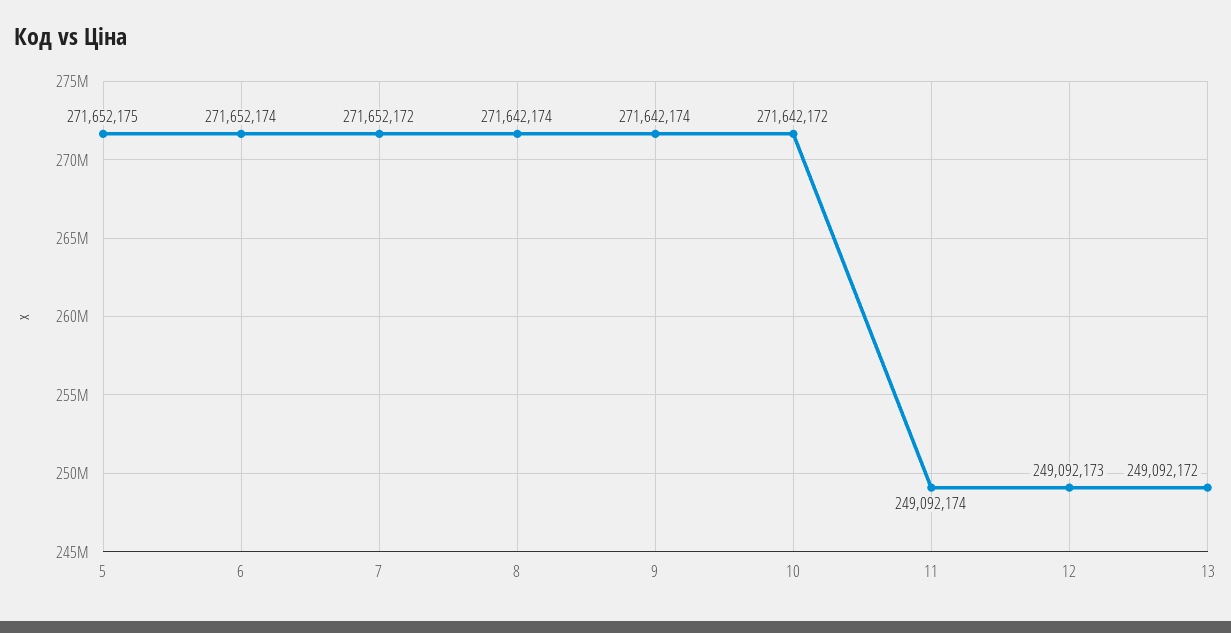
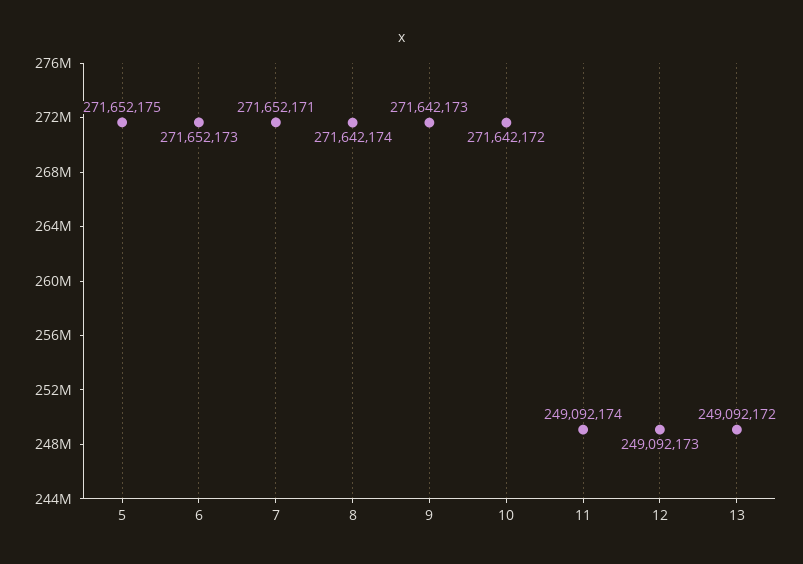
6: 271652174 -> 271652173
7: 271652172 -> 271652171
9: 271642174 -> 271642173

